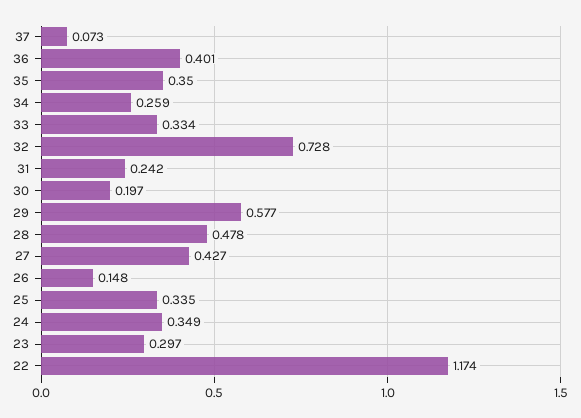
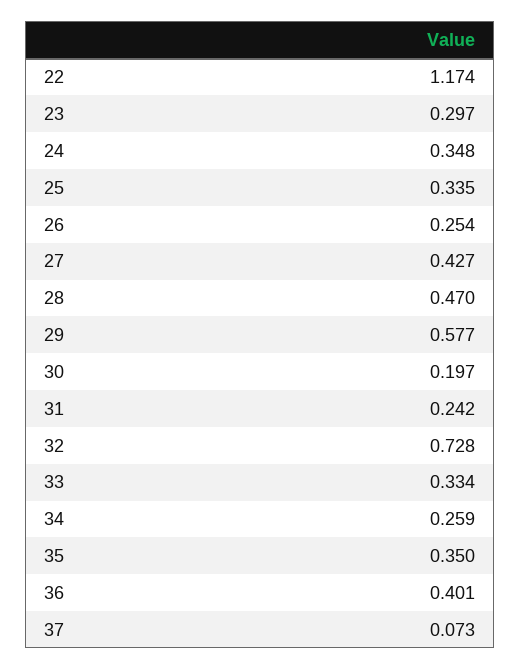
28: 0.478 -> 0.47
26: 0.148 -> 0.254
24: 0.349 -> 0.348

